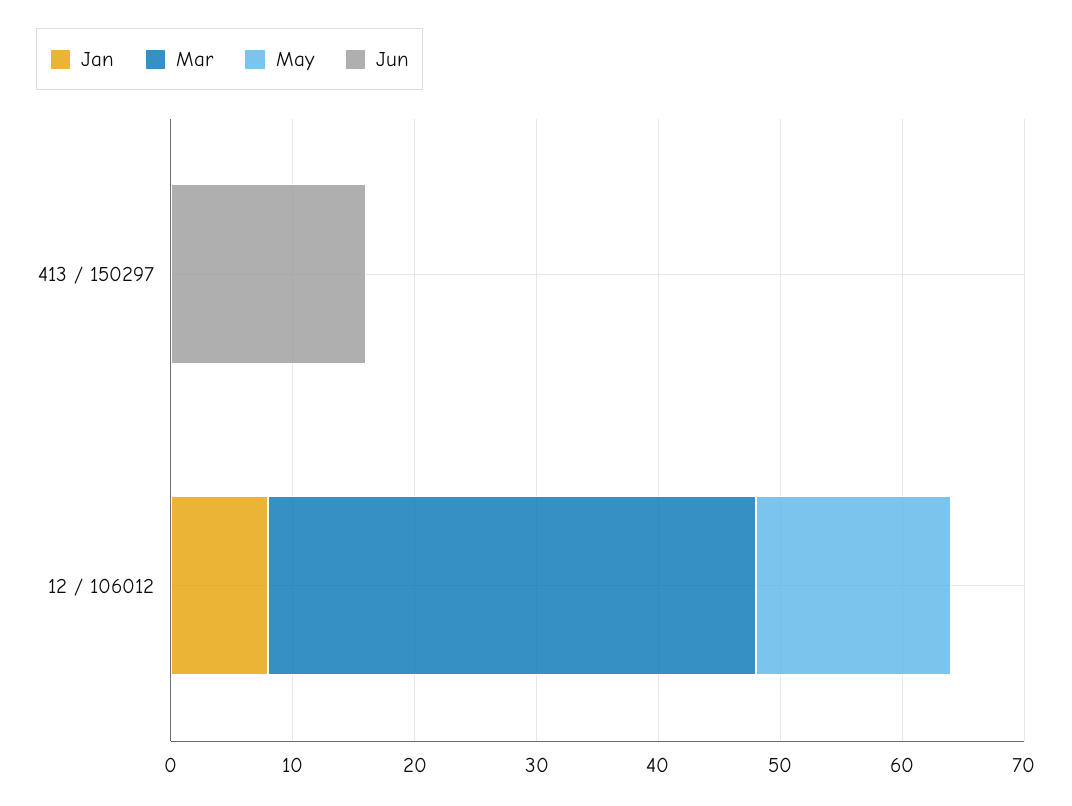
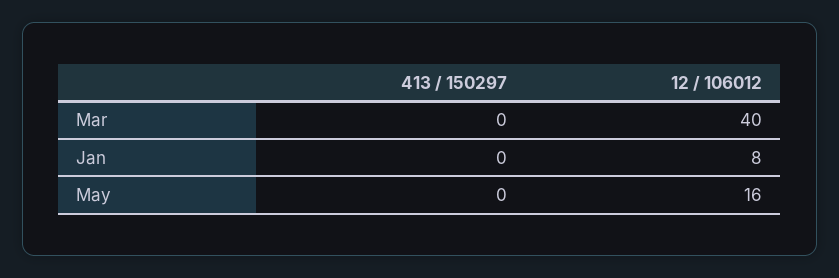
Jun, 413 / 150297: 16 -> none
Jun, 12 / 106012: 0 -> none

